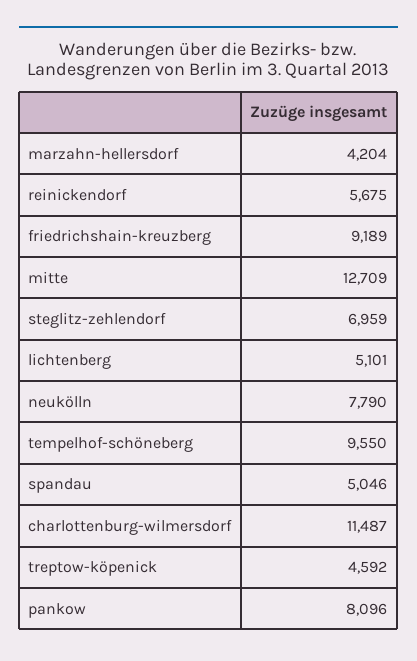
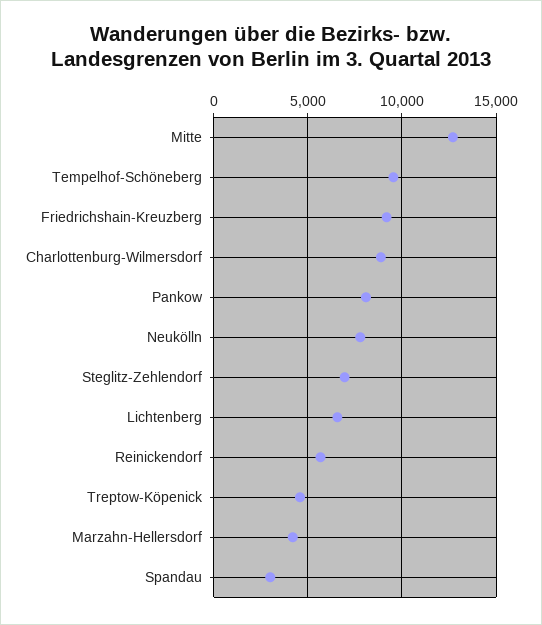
lichtenberg: 5101 -> 6500
spandau: 5046 -> 3000
charlottenburg-wilmersdorf: 11487 -> 9000

